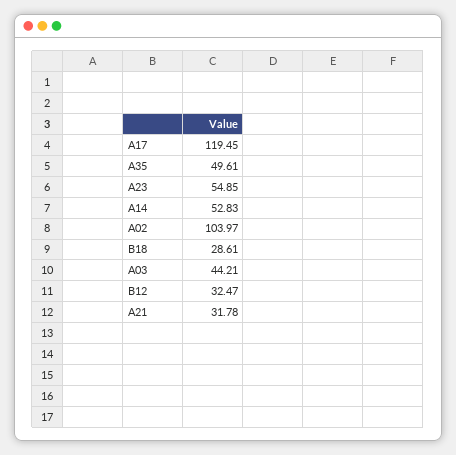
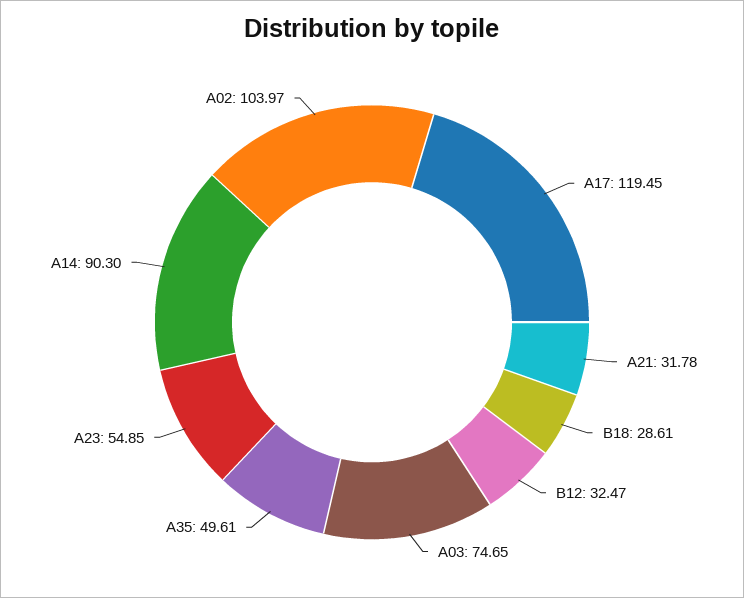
A14: 52.83 -> 90.3
A03: 44.21 -> 74.65

